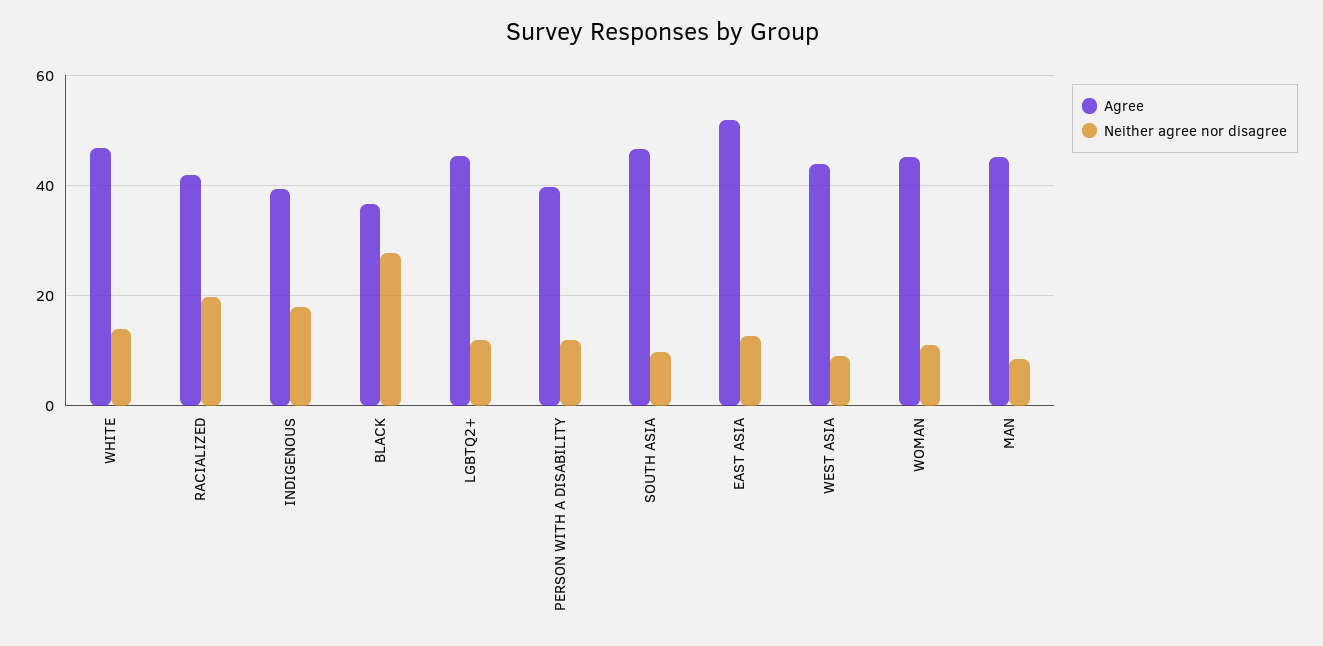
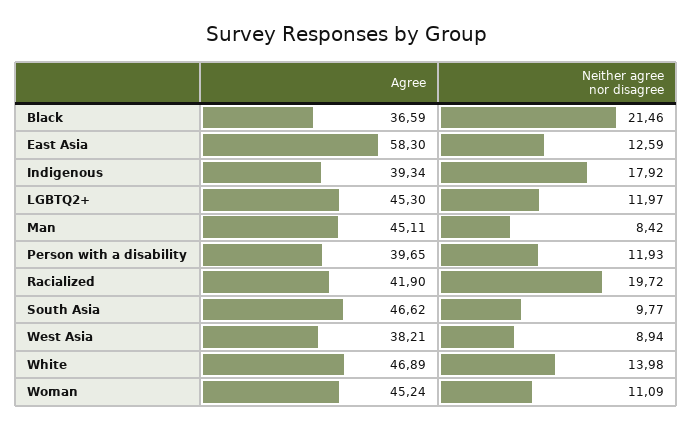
Neither agree nor disagree, BLACK: 28 -> 21.46
Agree, EAST ASIA: 52 -> 58.3
Agree, WEST ASIA: 44 -> 38.21

